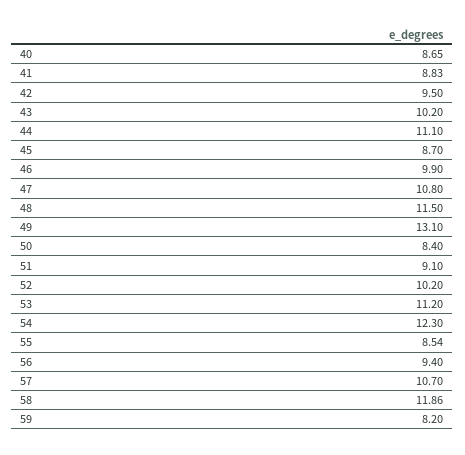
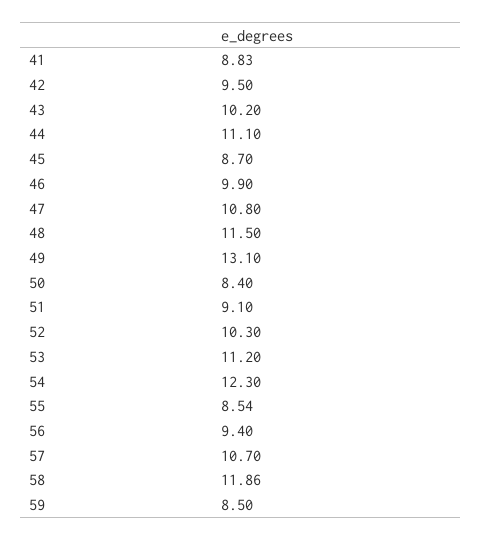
40: 8.65 -> none
52: 10.2 -> 10.3
59: 8.2 -> 8.5

